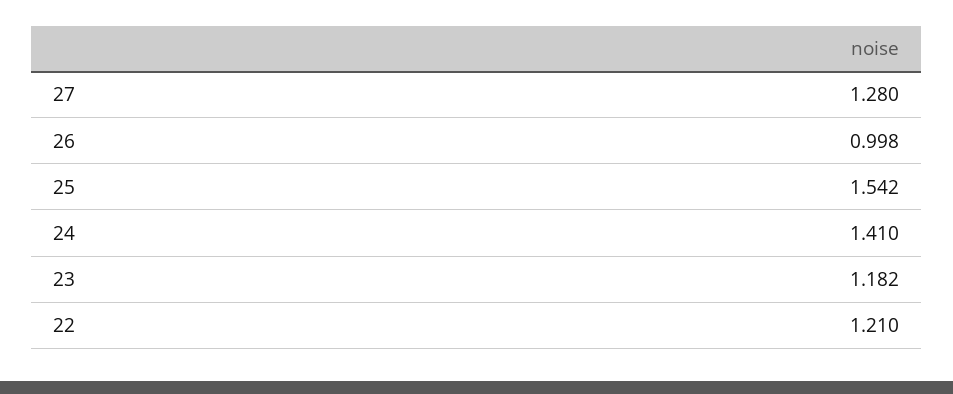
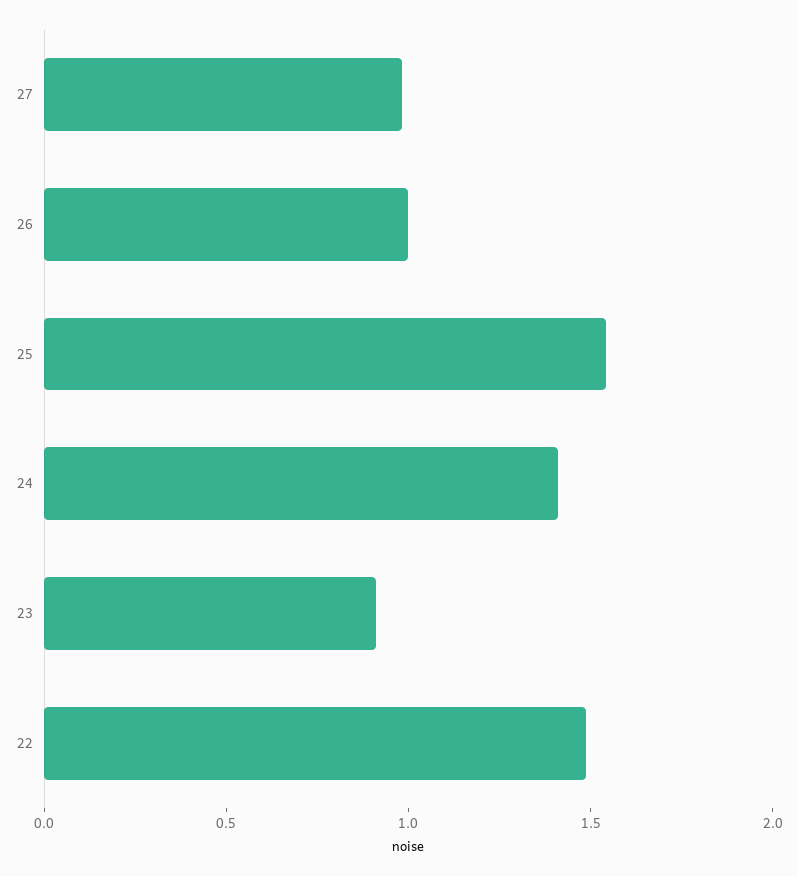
27: 1.28 -> 1
23: 1.182 -> 0.9
22: 1.21 -> 1.5

